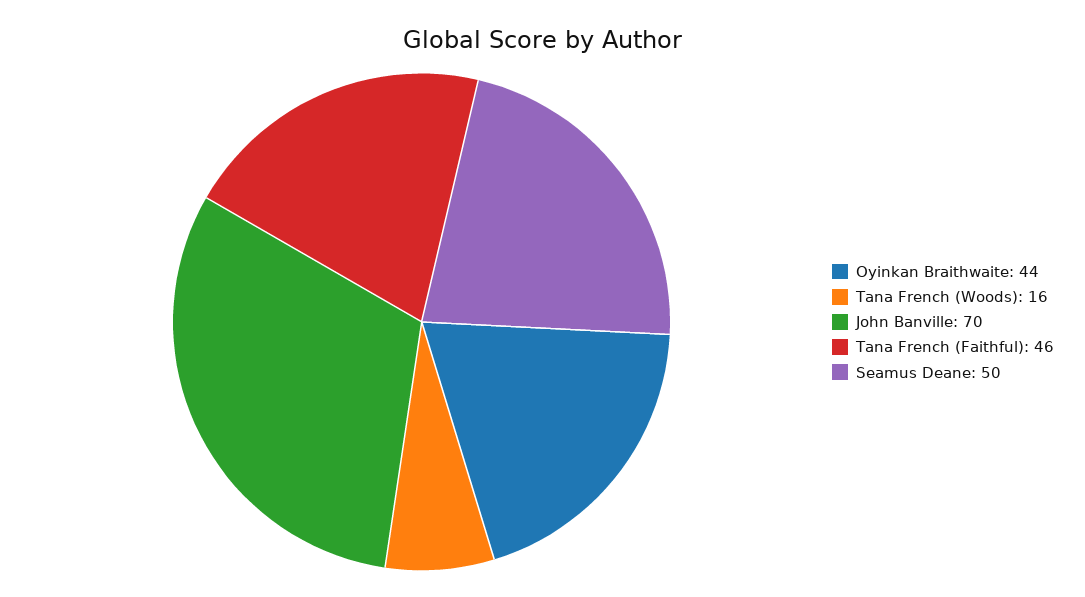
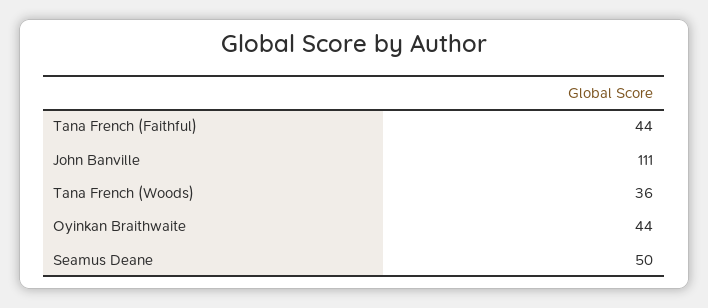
Tana French (Woods): 16 -> 36
John Banville: 70 -> 111
Tana French (Faithful): 46 -> 44

